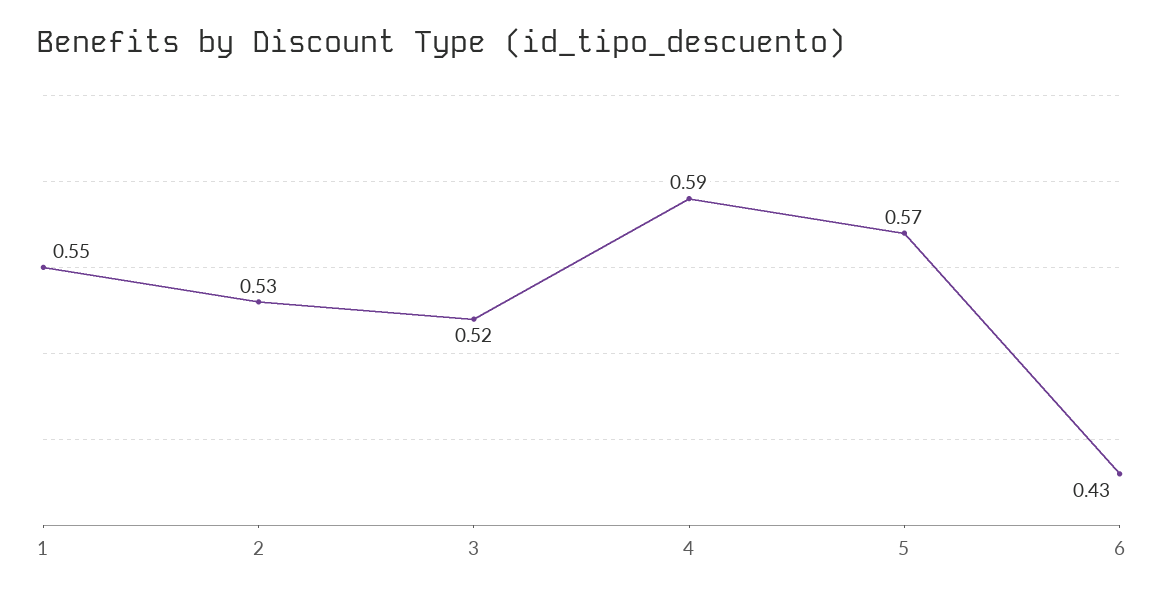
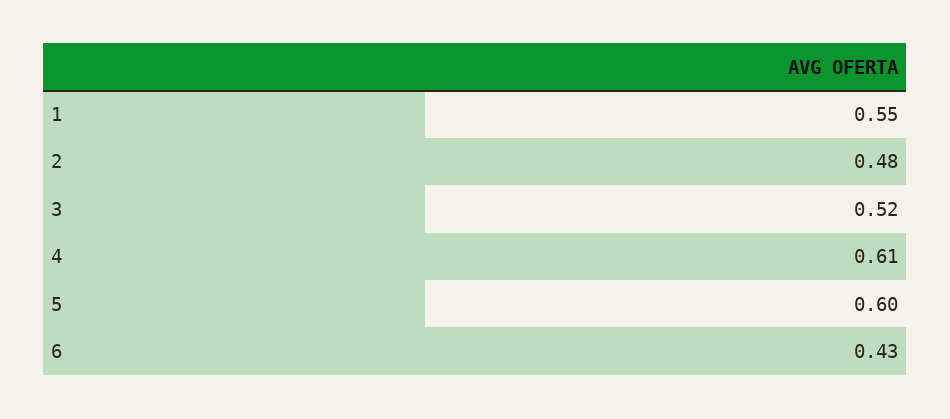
2: 0.53 -> 0.48
4: 0.59 -> 0.61
5: 0.57 -> 0.6

